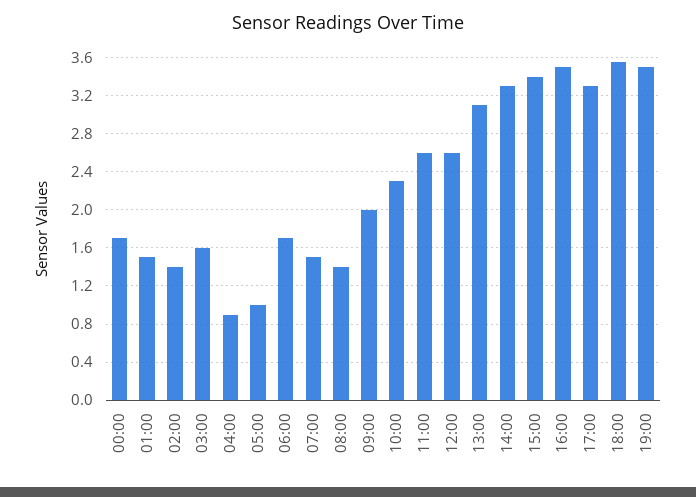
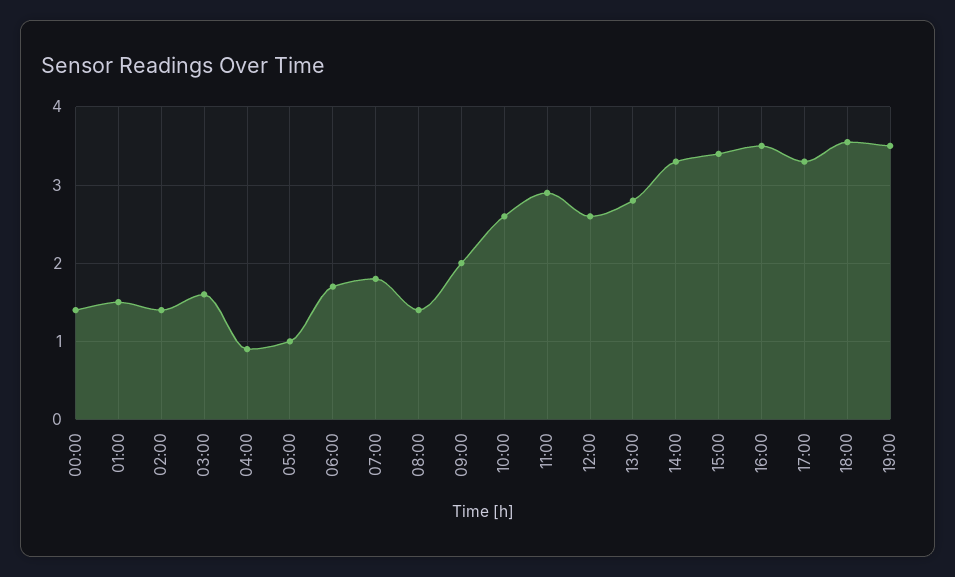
00:00: 1.7 -> 1.4
07:00: 1.5 -> 1.8
10:00: 2.3 -> 2.6
11:00: 2.6 -> 2.9
13:00: 3.1 -> 2.8

